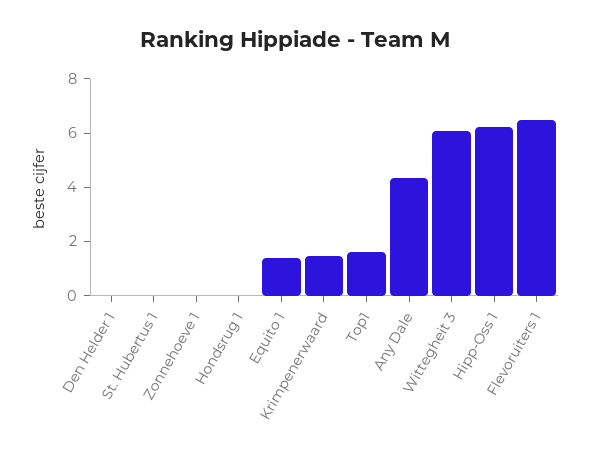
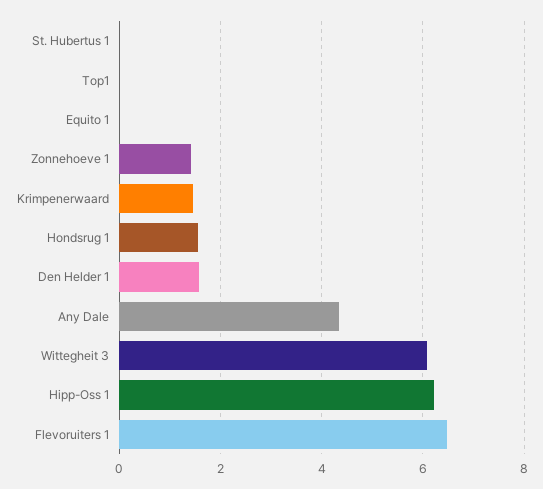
Den Helder 1: 0 -> 1.6
Zonnehoeve 1: 0 -> 1.4
Hondsrug 1: 0 -> 1.6
Equito 1: 1.5 -> 0
Top1: 1.5 -> 0

